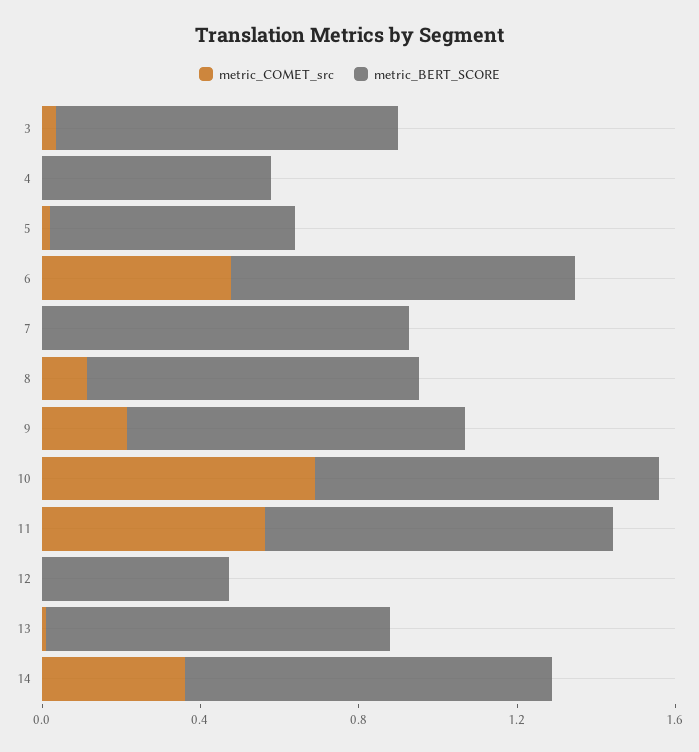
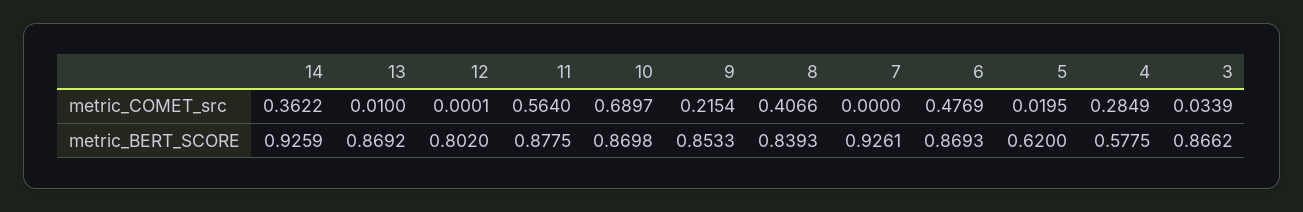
metric_COMET_src, 4: 0 -> 0.2849
metric_COMET_src, 8: 0.1 -> 0.4066
metric_BERT_SCORE, 12: 0.5 -> 0.802

